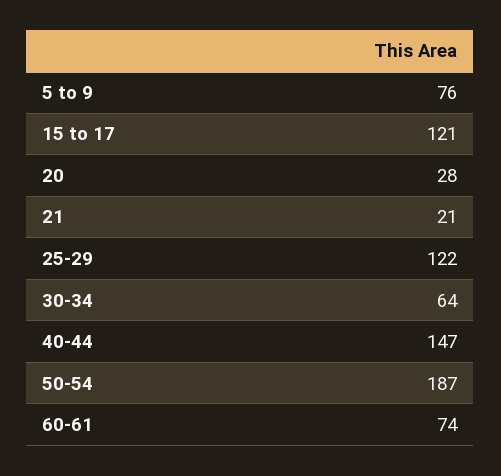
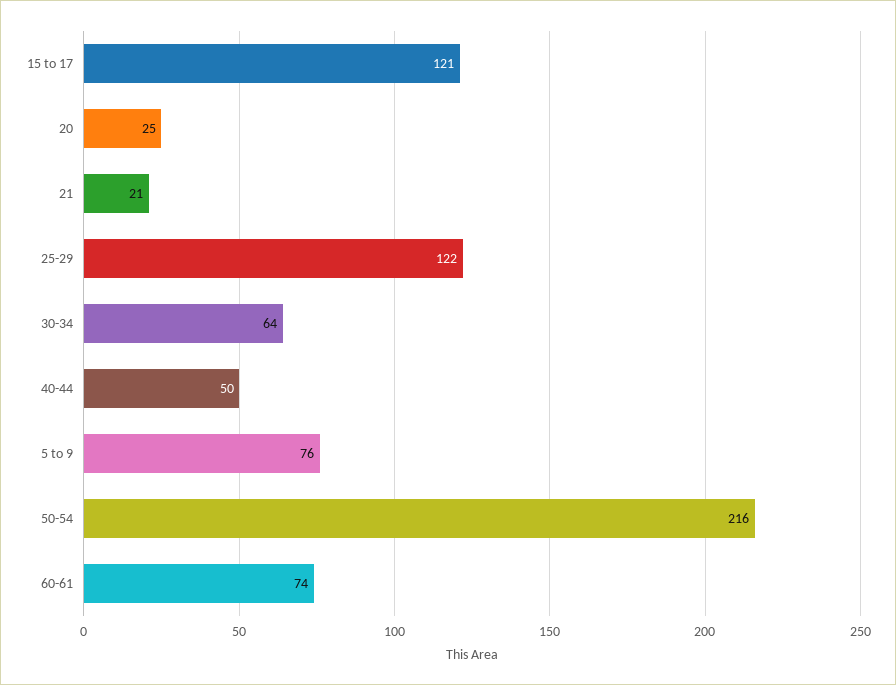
20: 28 -> 25
40-44: 147 -> 50
50-54: 187 -> 216

